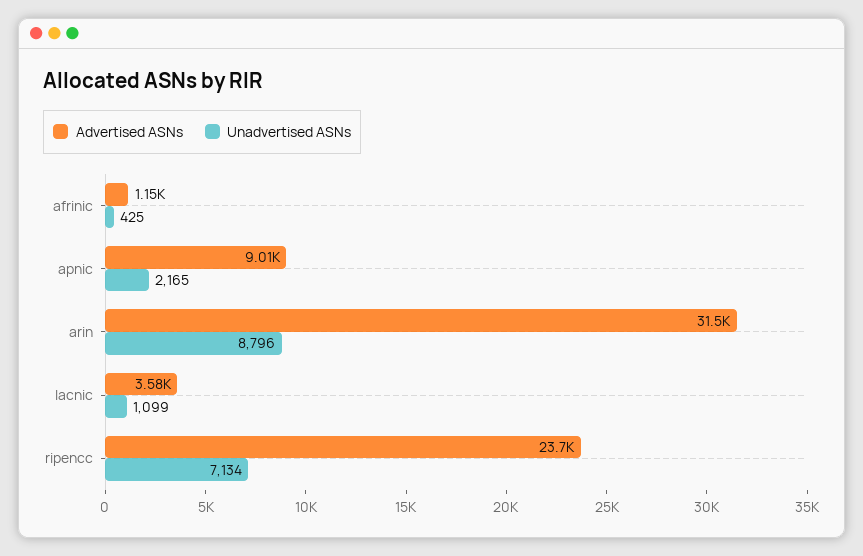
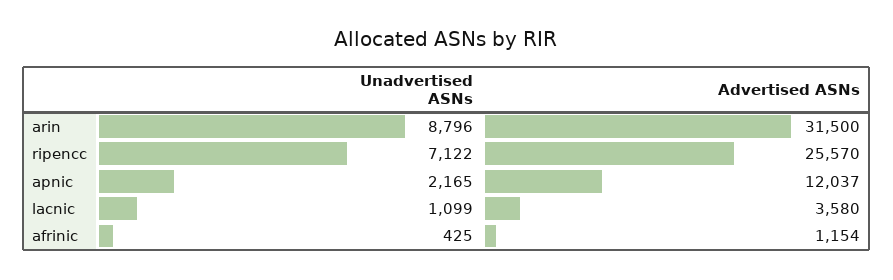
Advertised ASNs, apnic: 9010 -> 12037
Advertised ASNs, ripencc: 23700 -> 25570
Unadvertised ASNs, ripencc: 7134 -> 7122

